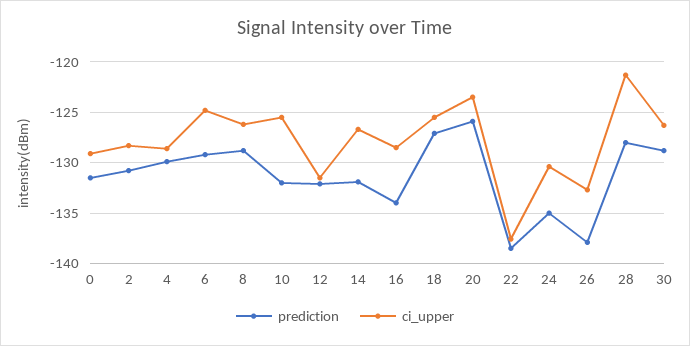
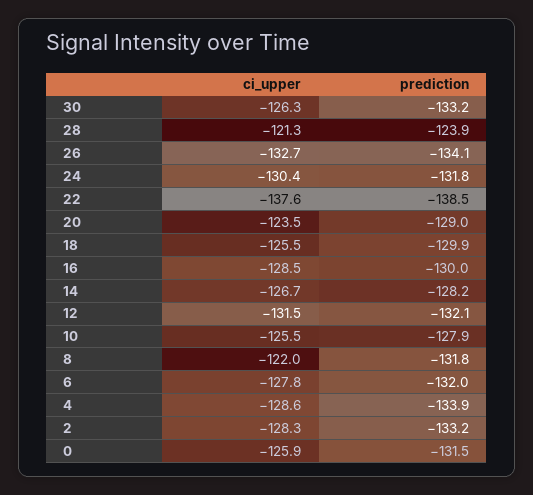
ci_upper, 0: -129 -> -125.9
prediction, 2: -131 -> -133.2
prediction, 4: -130 -> -133.9
prediction, 6: -129 -> -132
ci_upper, 6: -125 -> -127.8
prediction, 8: -129 -> -131.8
ci_upper, 8: -126 -> -122
prediction, 10: -132 -> -127.9
prediction, 14: -132 -> -128.2
prediction, 16: -134 -> -130
prediction, 18: -127 -> -129.9
prediction, 20: -126 -> -129
prediction, 24: -135 -> -131.8
prediction, 26: -138 -> -134.1
prediction, 28: -128 -> -123.9
prediction, 30: -129 -> -133.2

